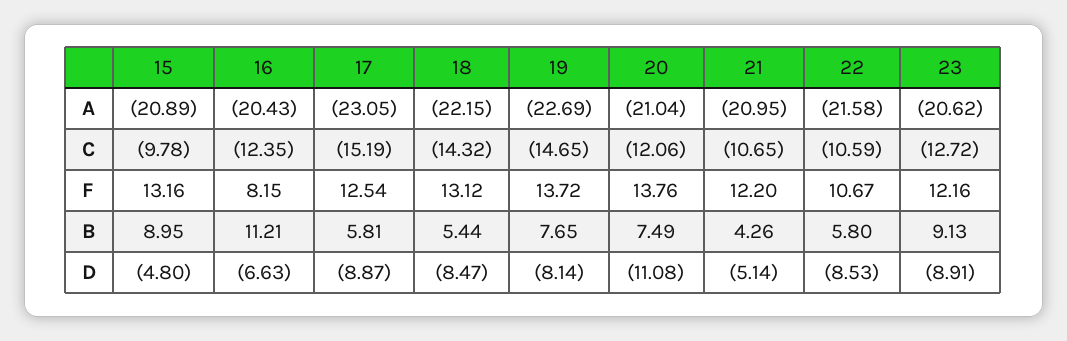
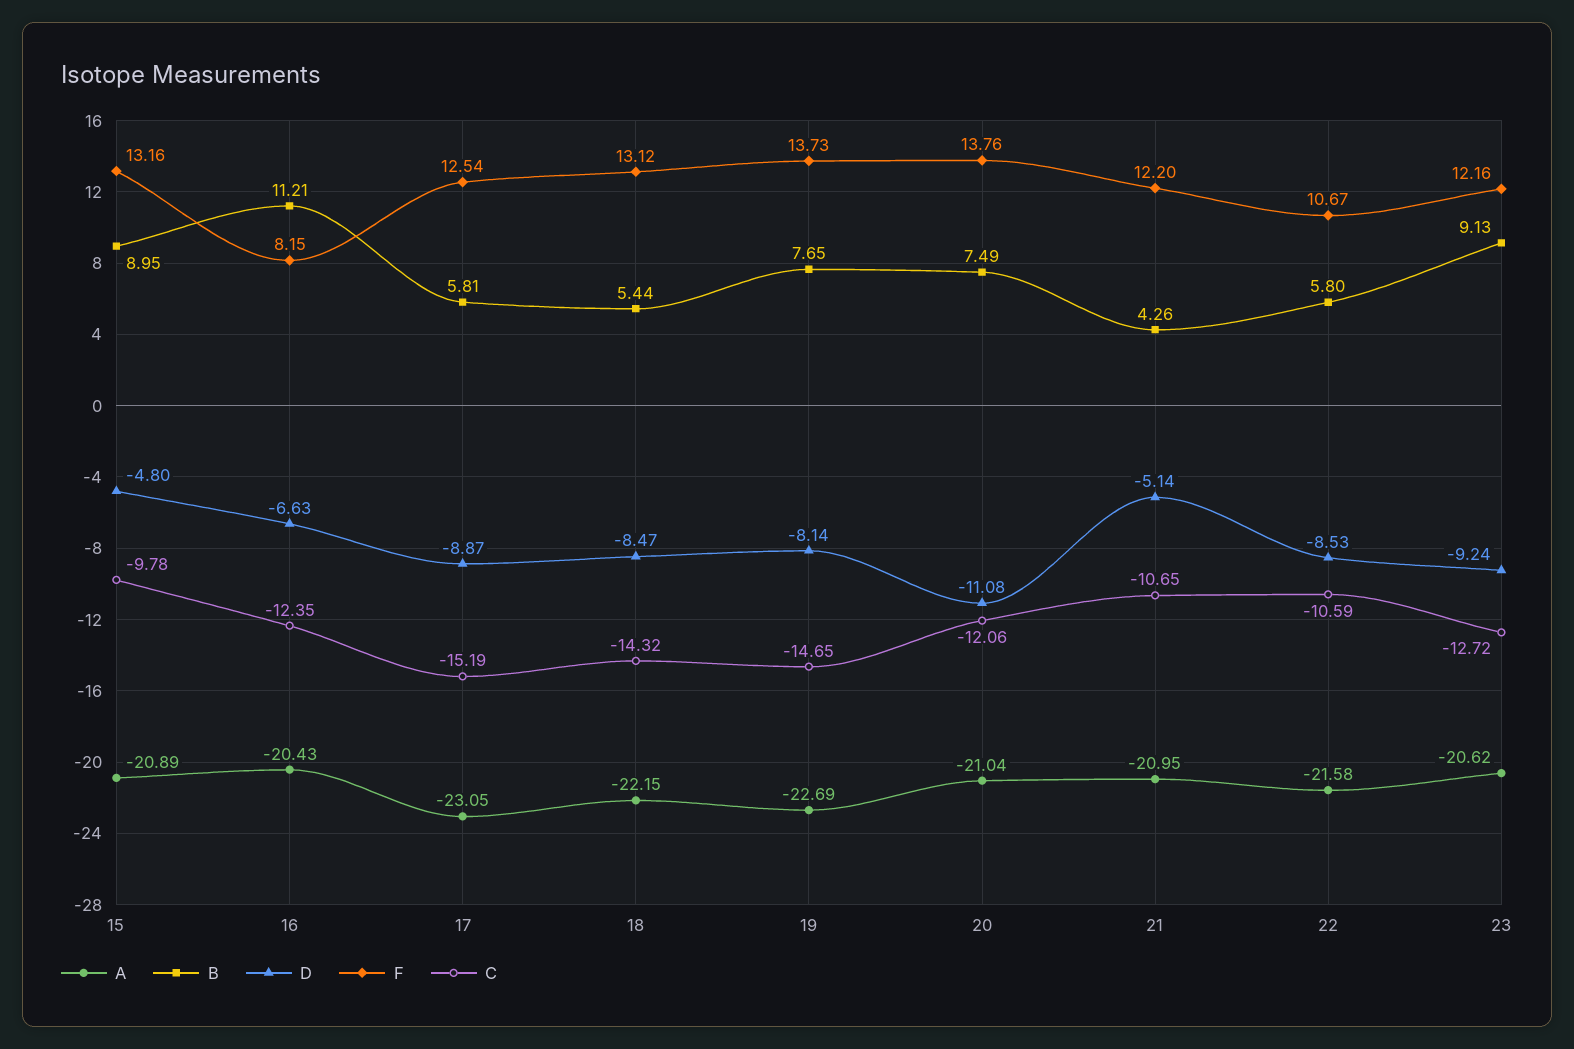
F, 19: 13.72 -> 13.73
D, 23: -8.91 -> -9.24

